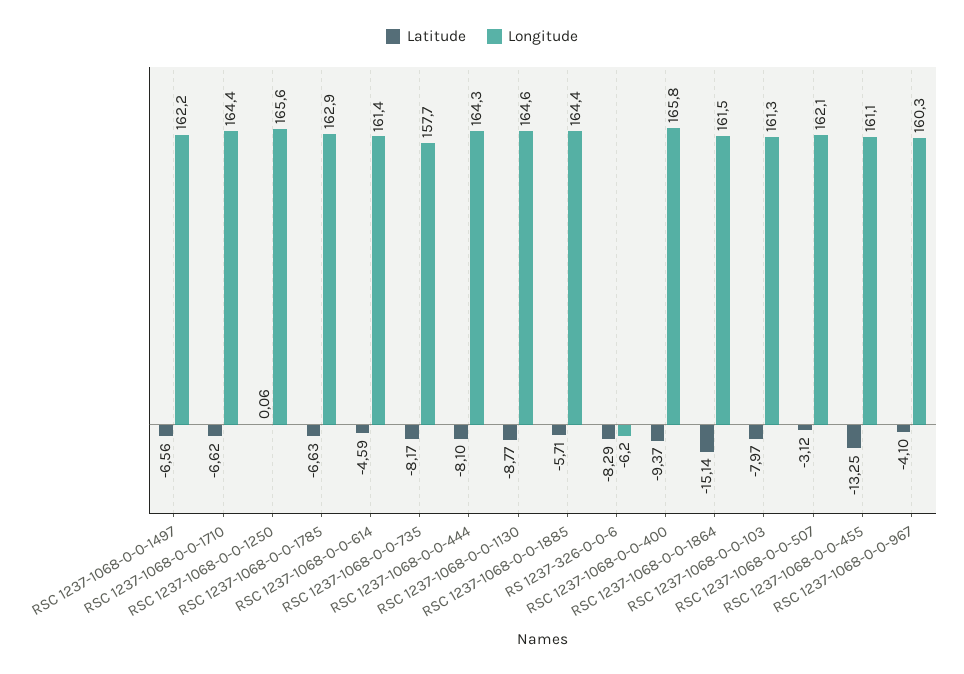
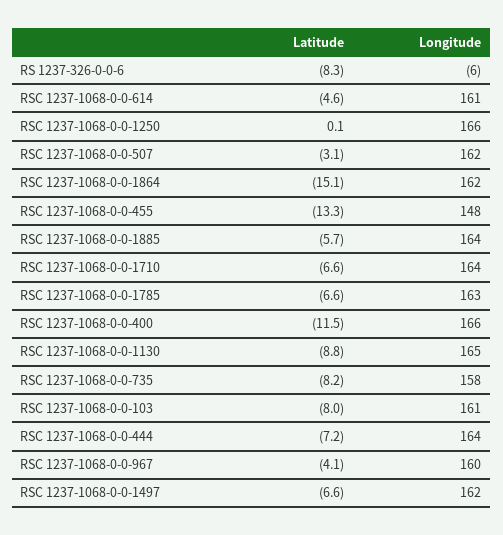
Latitude, RSC 1237-1068-0-0-444: -8.1 -> -7.2
Latitude, RSC 1237-1068-0-0-400: -9.37 -> -11.5
Longitude, RSC 1237-1068-0-0-455: 161.1 -> 148

